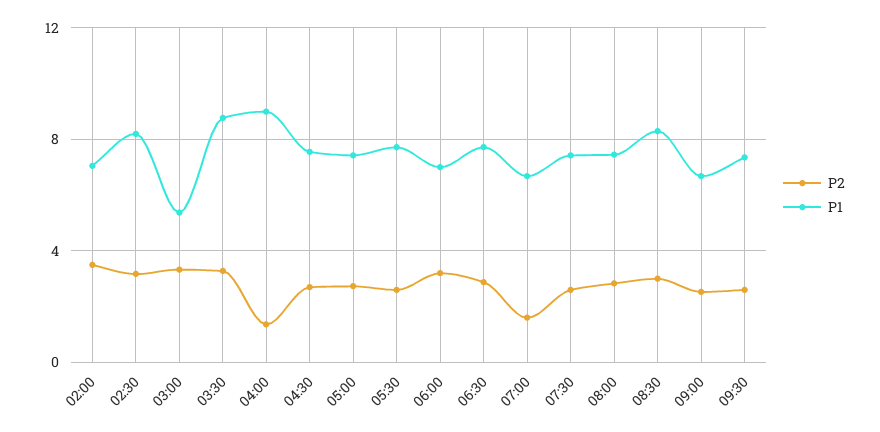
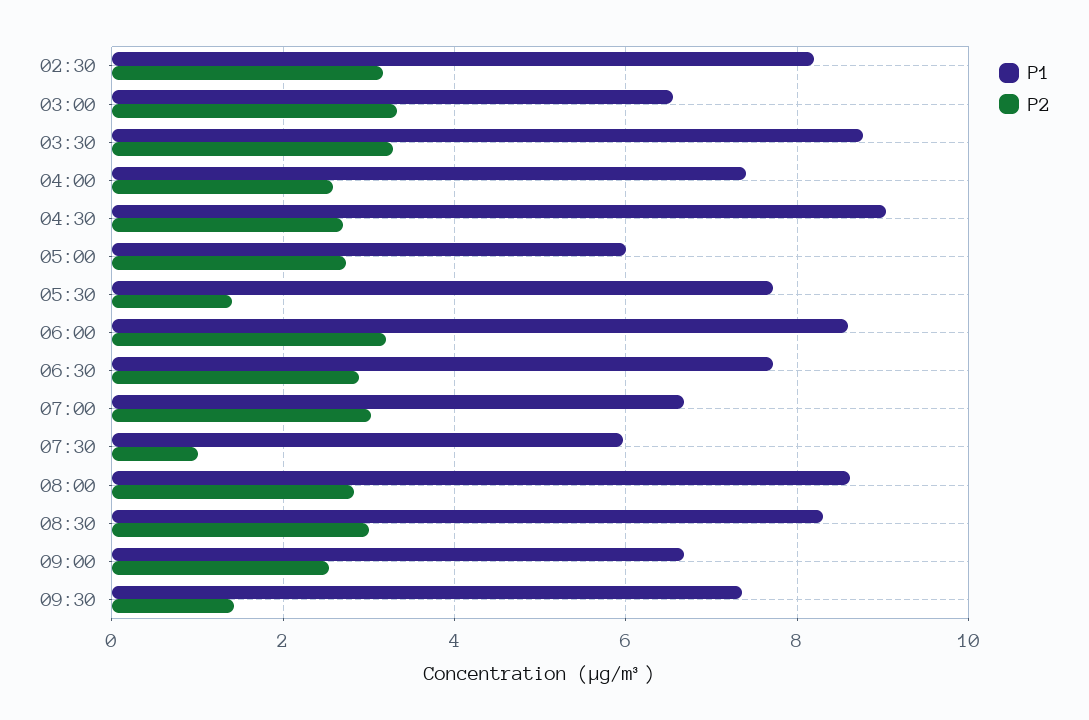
P2, 02:00: 3.5 -> none
P1, 02:00: 7 -> none
P1, 03:00: 5.5 -> 6.6
P2, 04:00: 1.5 -> 2.6
P1, 04:00: 9 -> 7.4
P1, 04:30: 7.5 -> 9
P1, 05:00: 7.5 -> 6
P2, 05:30: 2.5 -> 1.4
P1, 06:00: 7 -> 8.6
P2, 07:00: 1.5 -> 3
P2, 07:30: 2.5 -> 1
P1, 07:30: 7.5 -> 6
P1, 08:00: 7.5 -> 8.6
P2, 09:30: 2.5 -> 1.4

